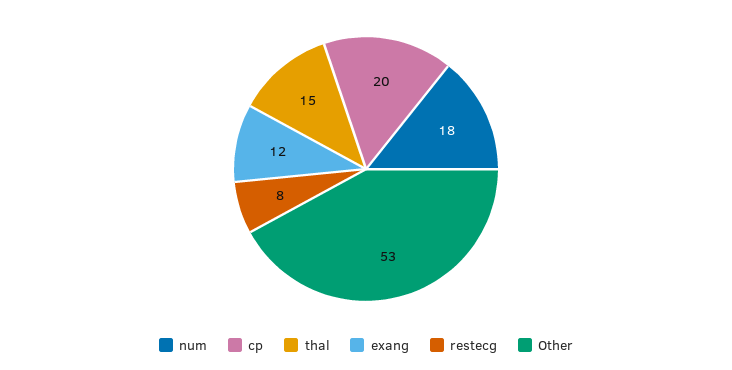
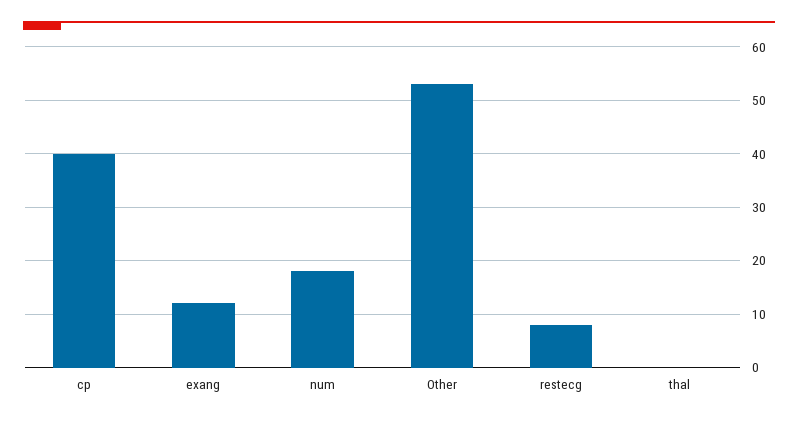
cp: 20 -> 40
thal: 15 -> 0

